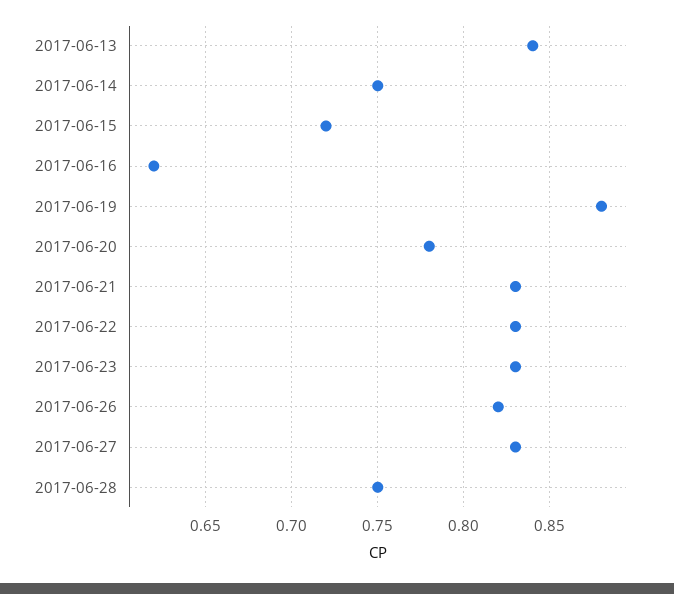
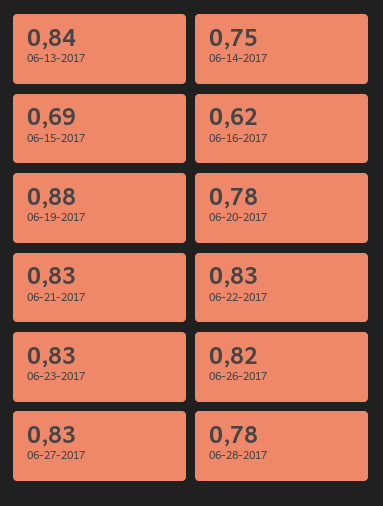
2017-06-15: 0.72 -> 0.69
2017-06-28: 0.75 -> 0.78

